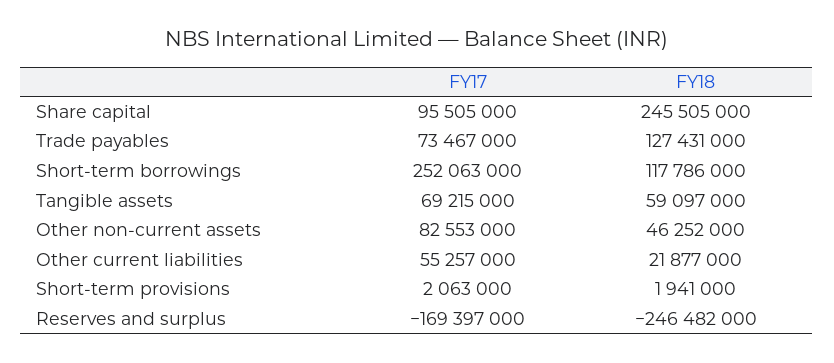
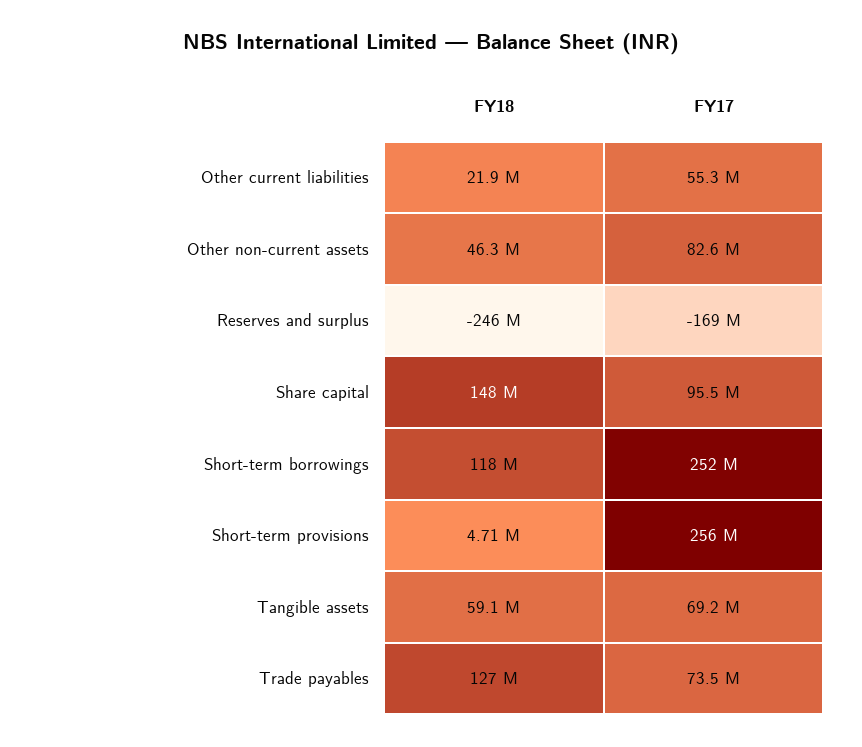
FY18, Share capital: 245505000 -> 148000000
FY17, Short-term provisions: 2063000 -> 256000000
FY18, Short-term provisions: 1941000 -> 4710000

